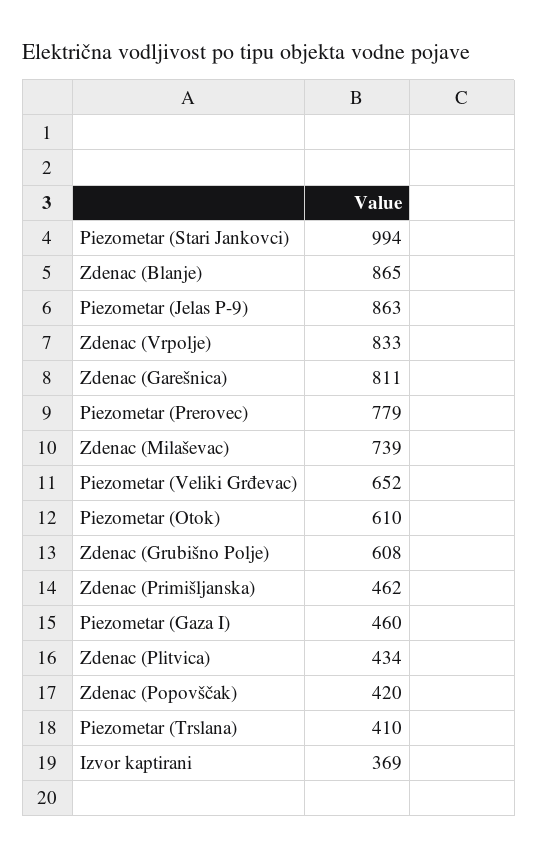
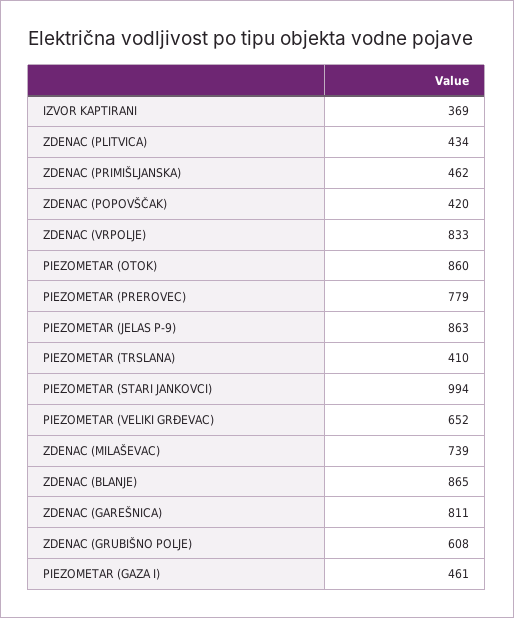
Piezometar (Otok): 610 -> 860
Piezometar (Gaza I): 460 -> 461

